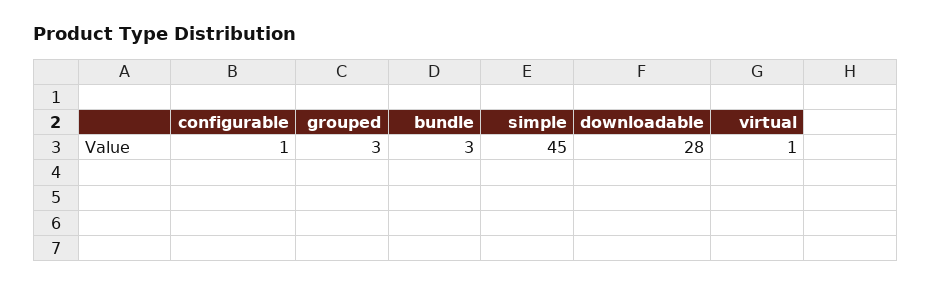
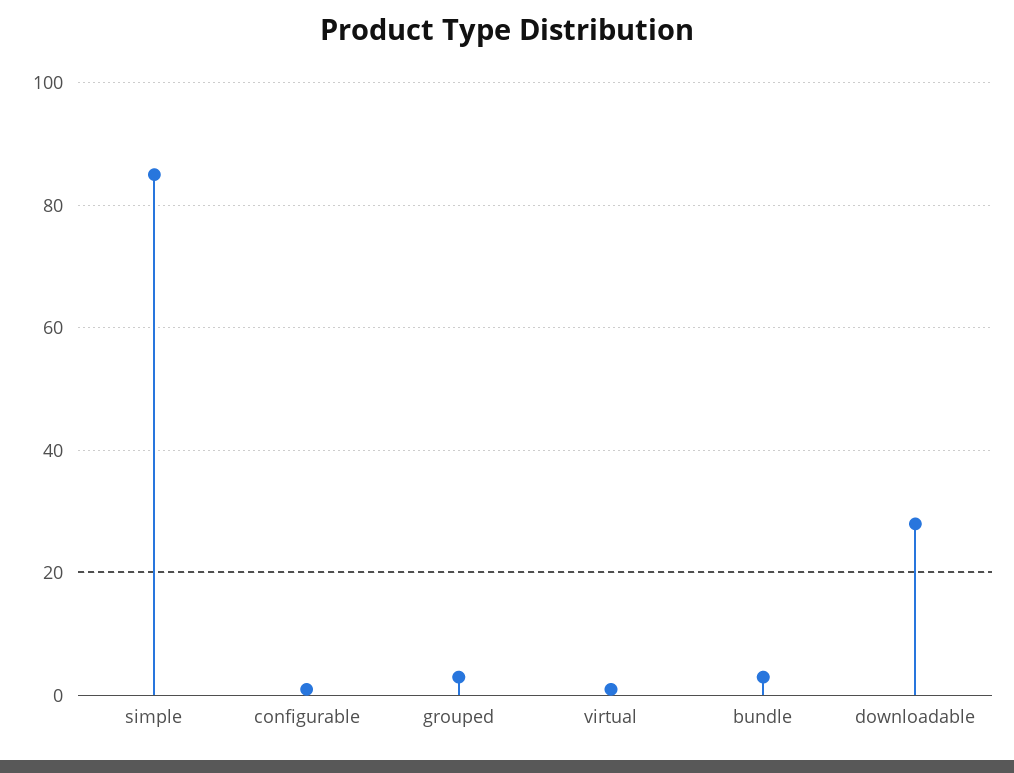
simple: 45 -> 85

